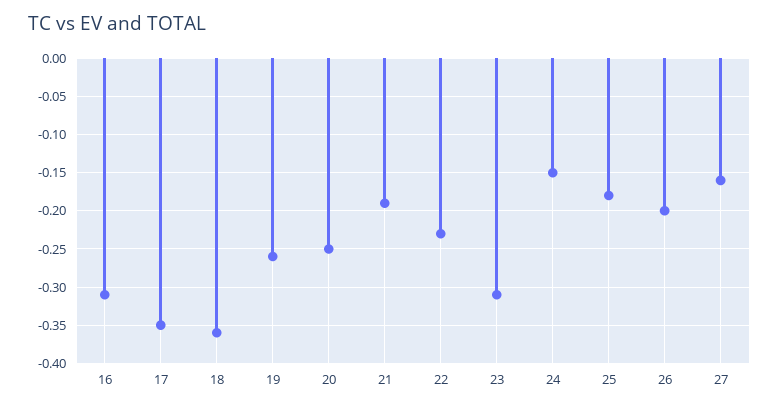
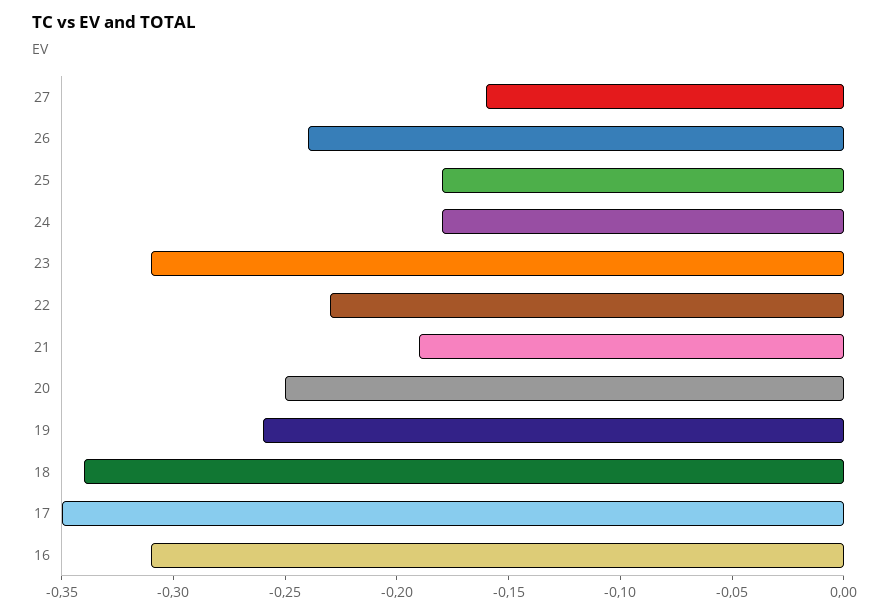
18: -0.36 -> -0.34
24: -0.15 -> -0.18
26: -0.2 -> -0.24

